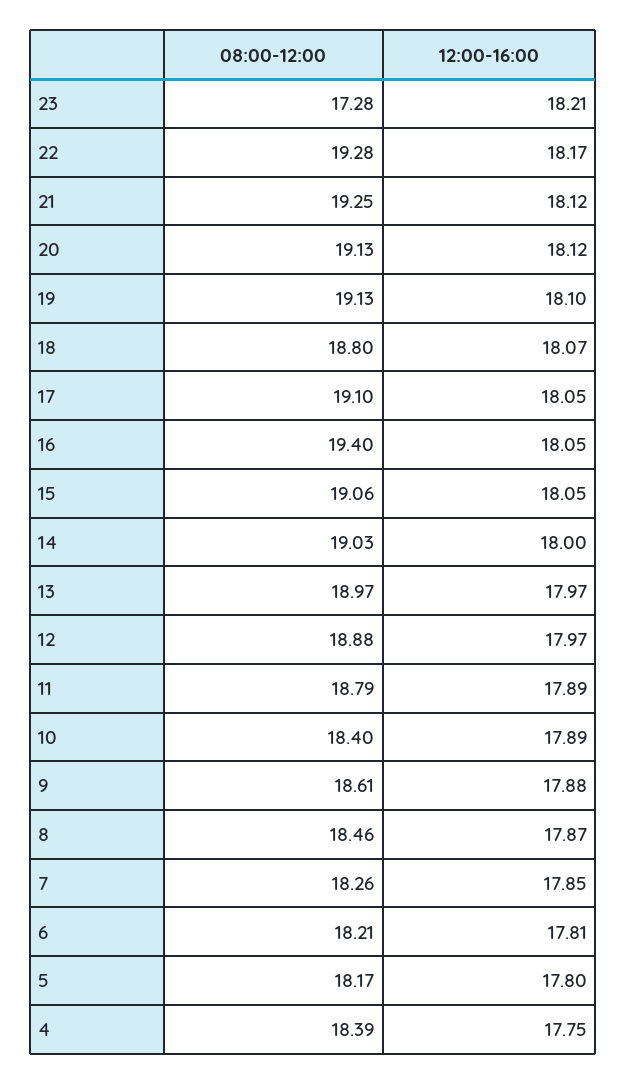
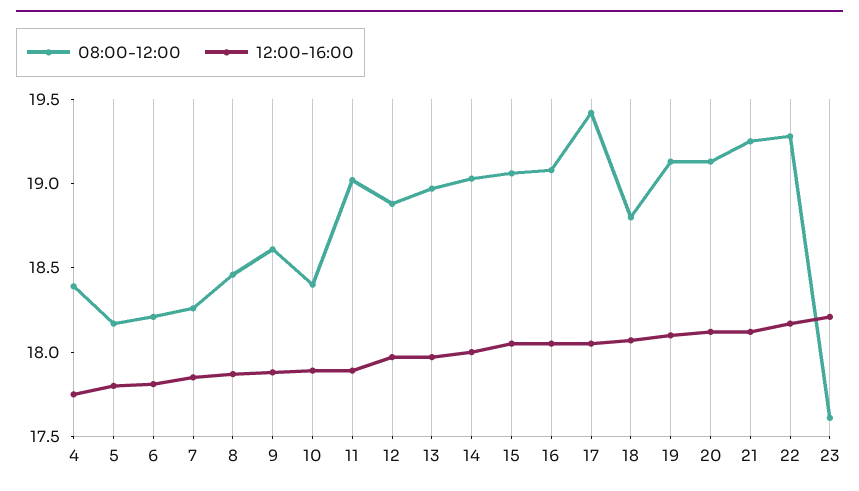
08:00-12:00, 23: 17.28 -> 17.6
08:00-12:00, 17: 19.1 -> 19.4
08:00-12:00, 16: 19.4 -> 19.1
08:00-12:00, 11: 18.79 -> 19

